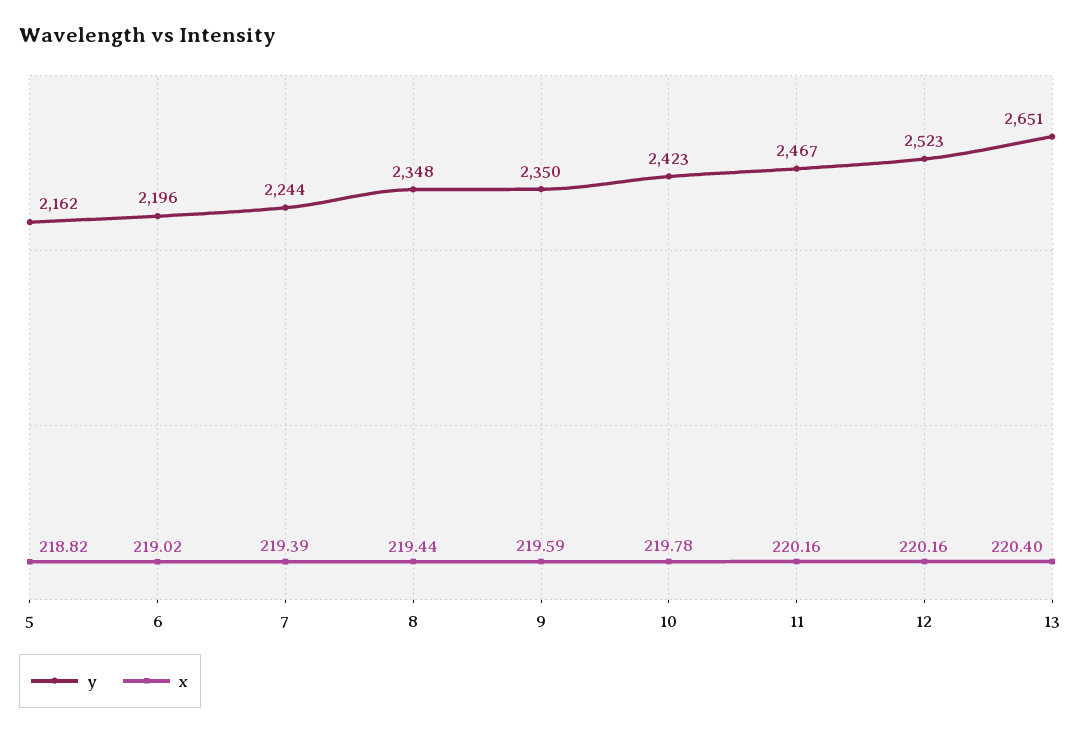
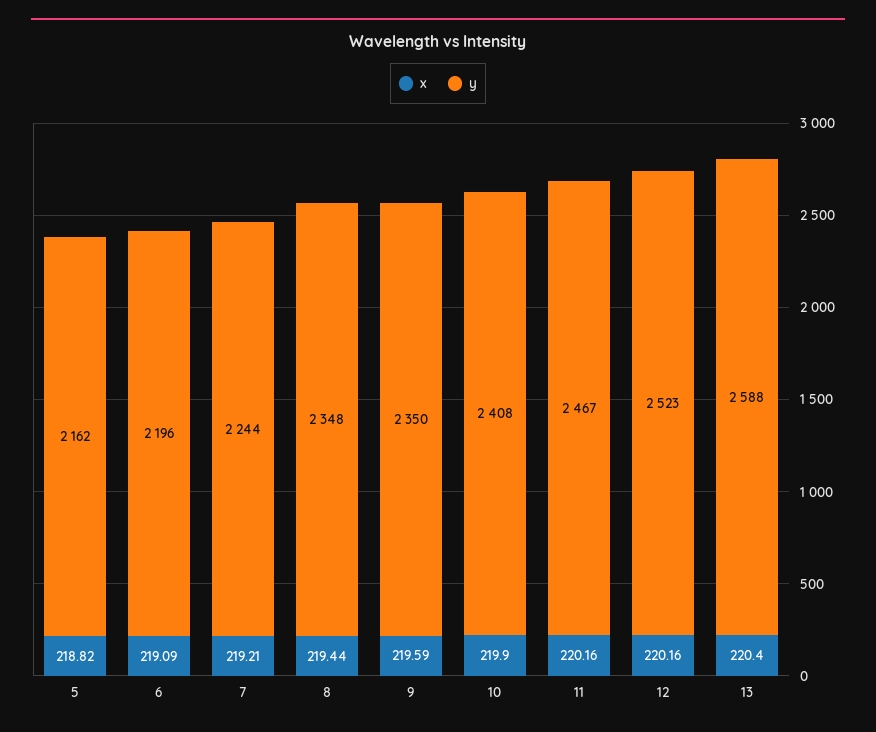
x, 6: 219.02 -> 219.09
x, 7: 219.39 -> 219.21
y, 10: 2423 -> 2408
x, 10: 219.78 -> 219.9
y, 13: 2651 -> 2588

